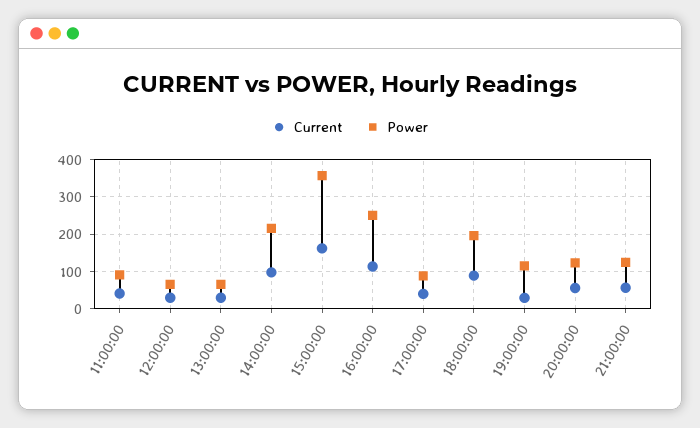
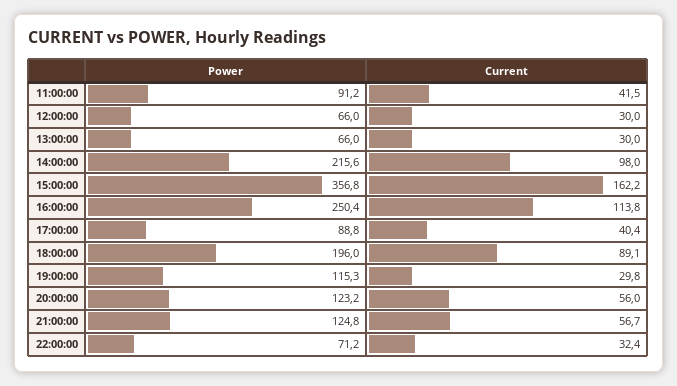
Power, 22:00:00: none -> 71.2
Current, 22:00:00: none -> 32.4

